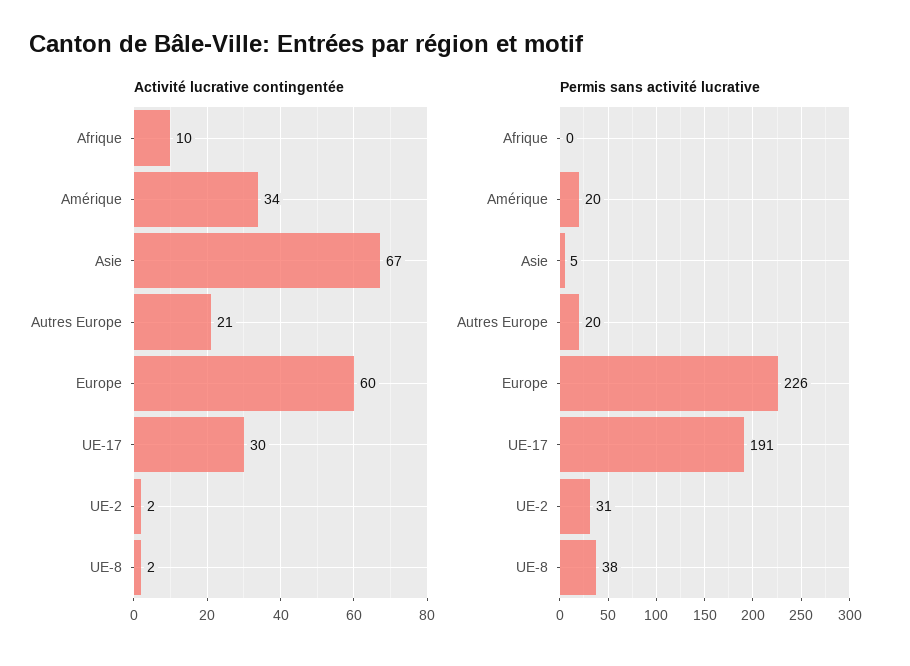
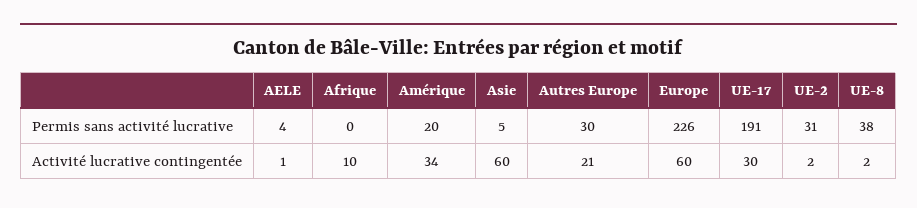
Activité lucrative contingentée, Asie: 67 -> 60
Permis sans activité lucrative, Autres Europe: 20 -> 30
Permis sans activité lucrative, AELE: none -> 4
Activité lucrative contingentée, AELE: none -> 1

